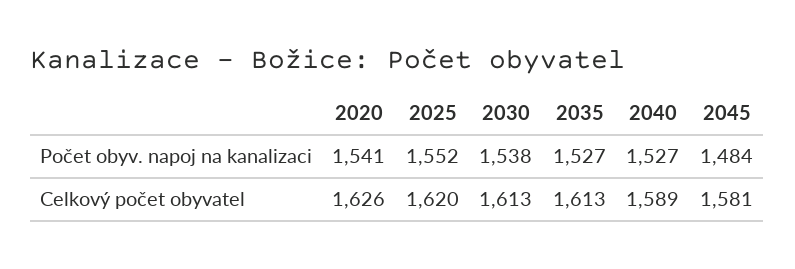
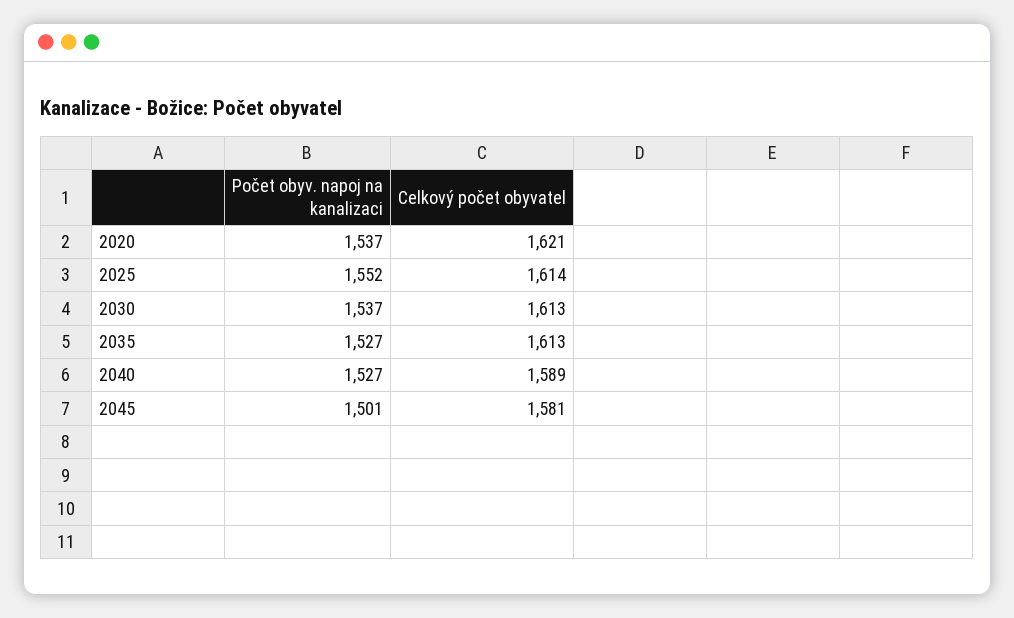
2020, Počet obyv. napoj na kanalizaci: 1541 -> 1537
2030, Počet obyv. napoj na kanalizaci: 1538 -> 1537
2045, Počet obyv. napoj na kanalizaci: 1484 -> 1501
2020, Celkový počet obyvatel: 1626 -> 1621
2025, Celkový počet obyvatel: 1620 -> 1614

